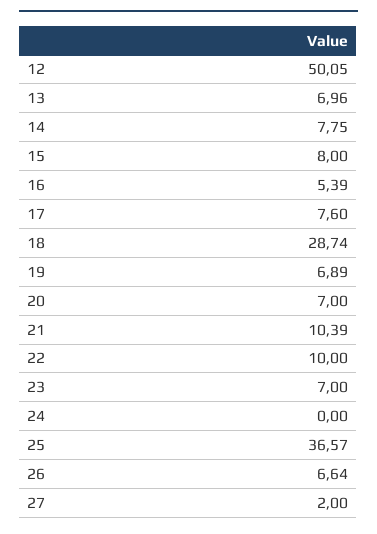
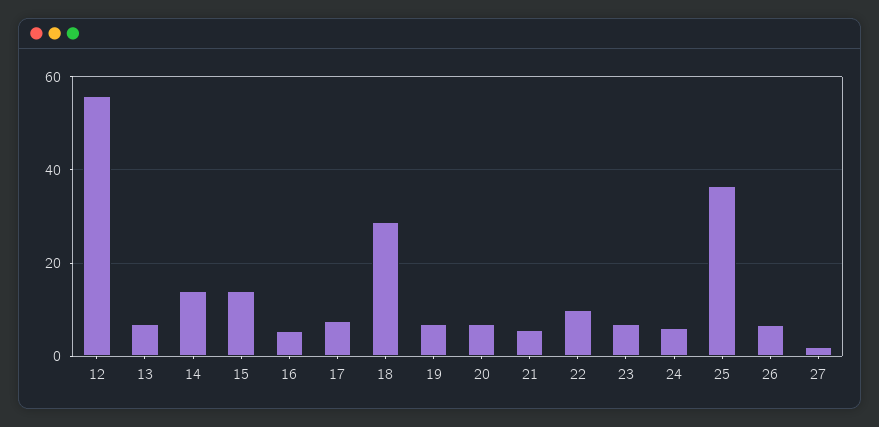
12: 50.05 -> 56
14: 7.75 -> 14
15: 8 -> 14
21: 10.39 -> 6
24: 0 -> 6

